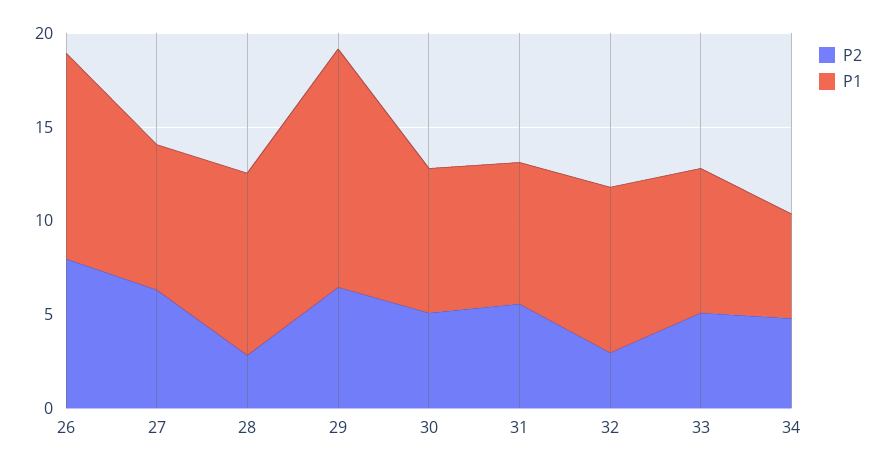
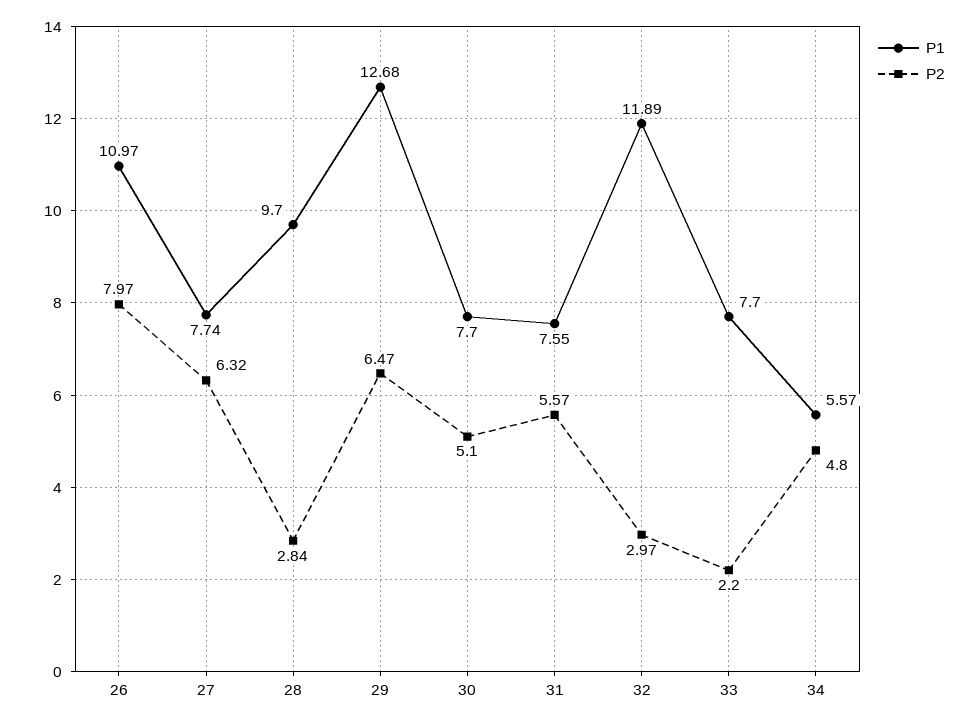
P1, 32: 9 -> 11.89
P2, 33: 5 -> 2.2

